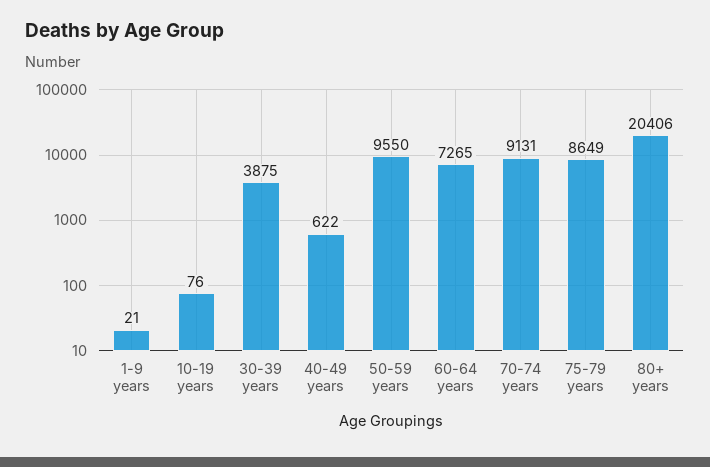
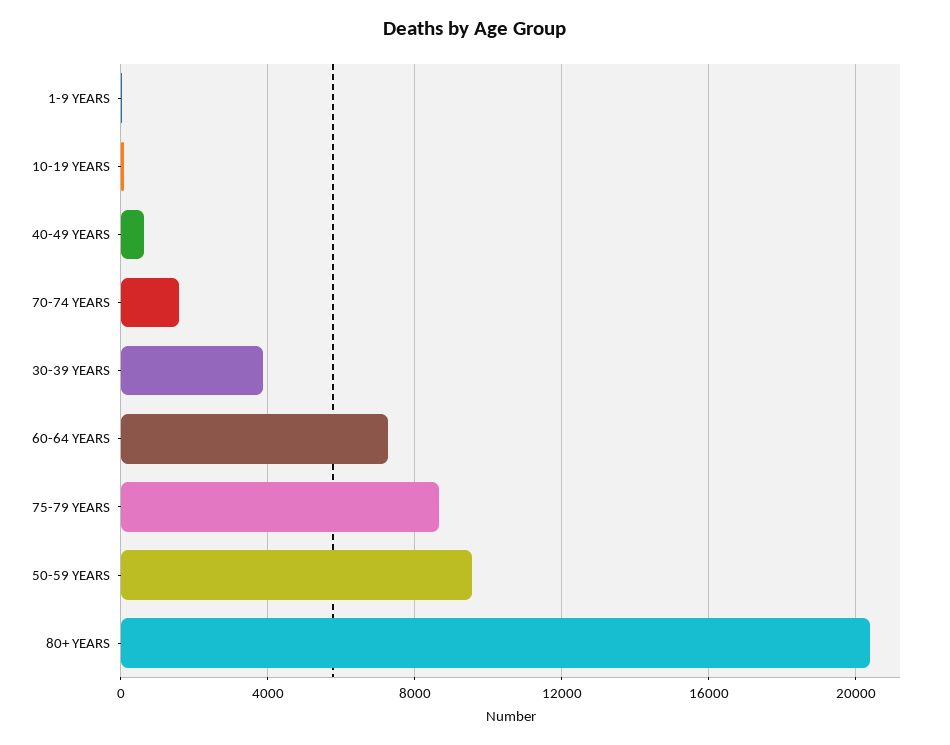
70-74 years: 9131 -> 1500

